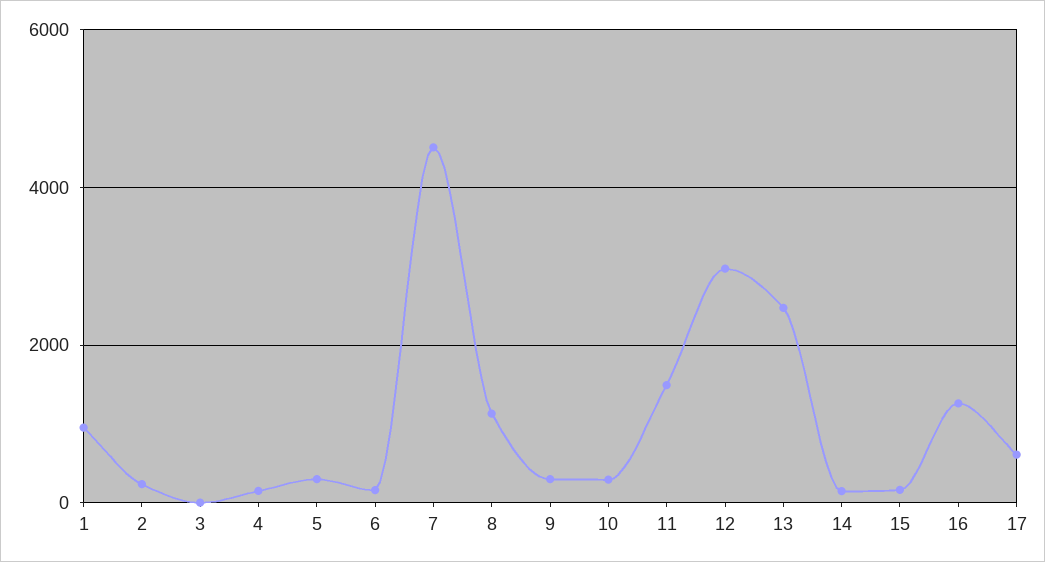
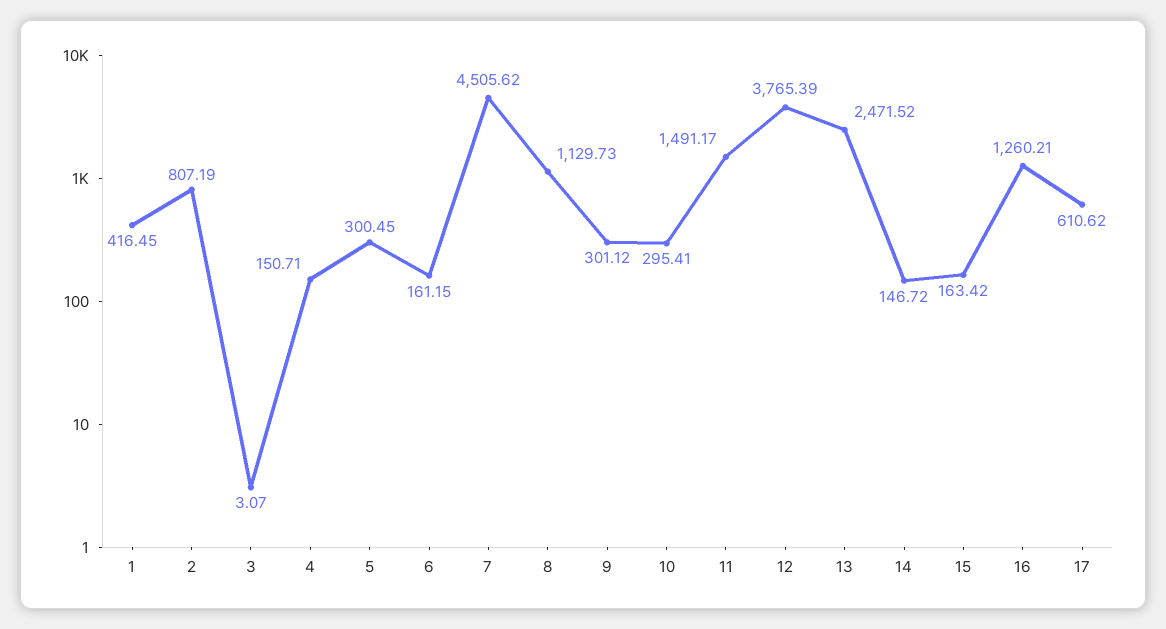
1: 1000 -> 416.45
2: 200 -> 807.19
12: 3000 -> 3765.39

